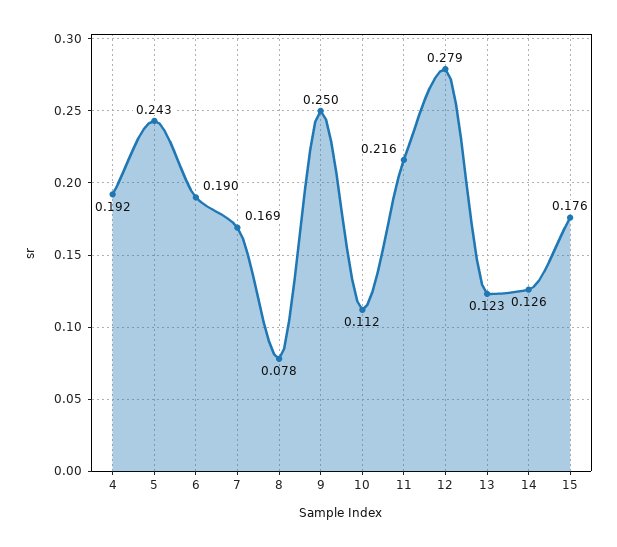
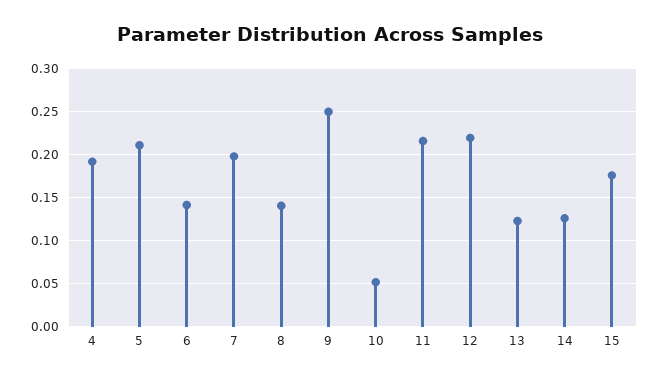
5: 0.243 -> 0.21
6: 0.19 -> 0.14
7: 0.169 -> 0.2
8: 0.078 -> 0.14
10: 0.112 -> 0.05
12: 0.279 -> 0.22

